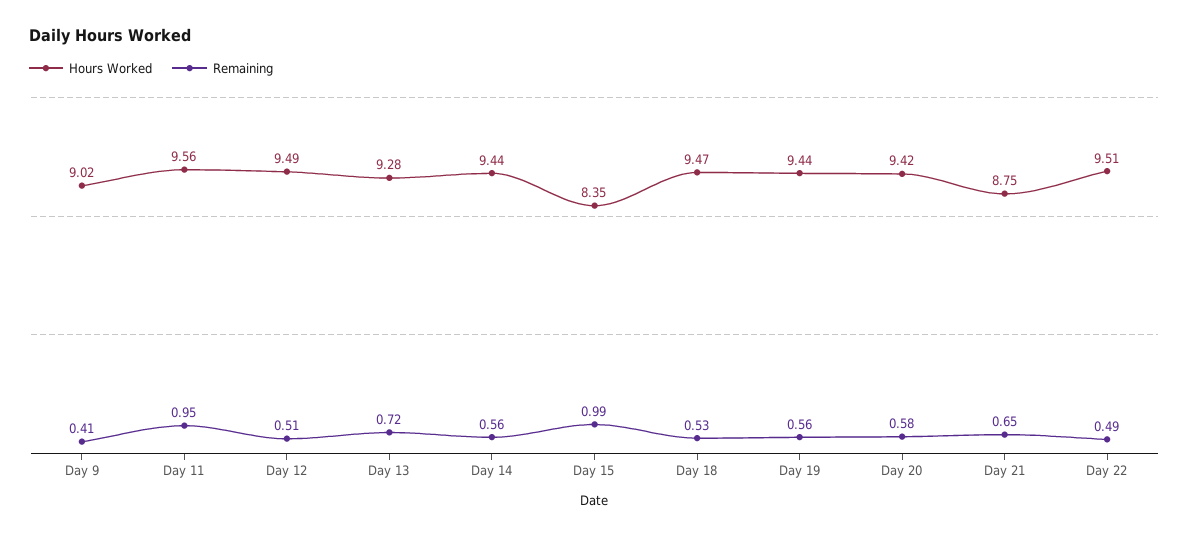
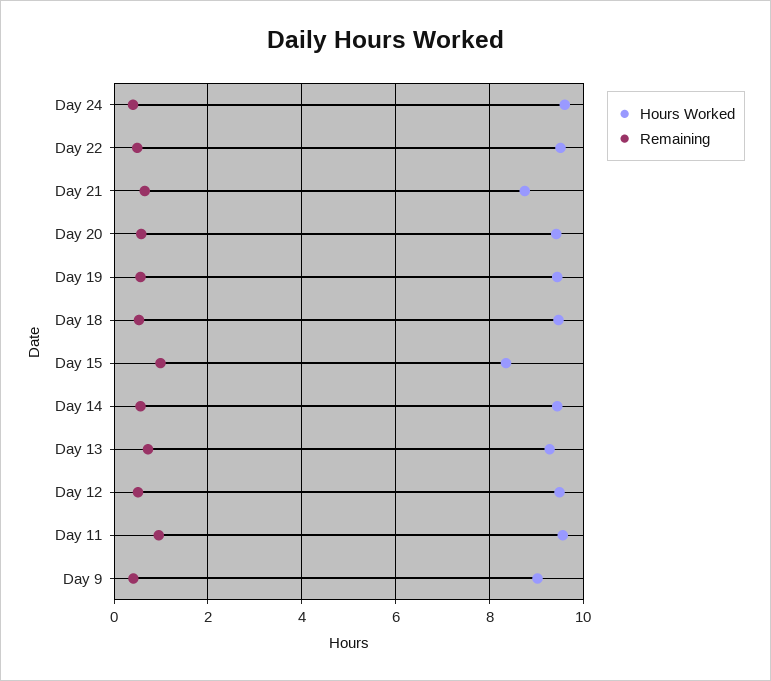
Hours Worked, Day 24: none -> 9.6
Remaining, Day 24: none -> 0.4

